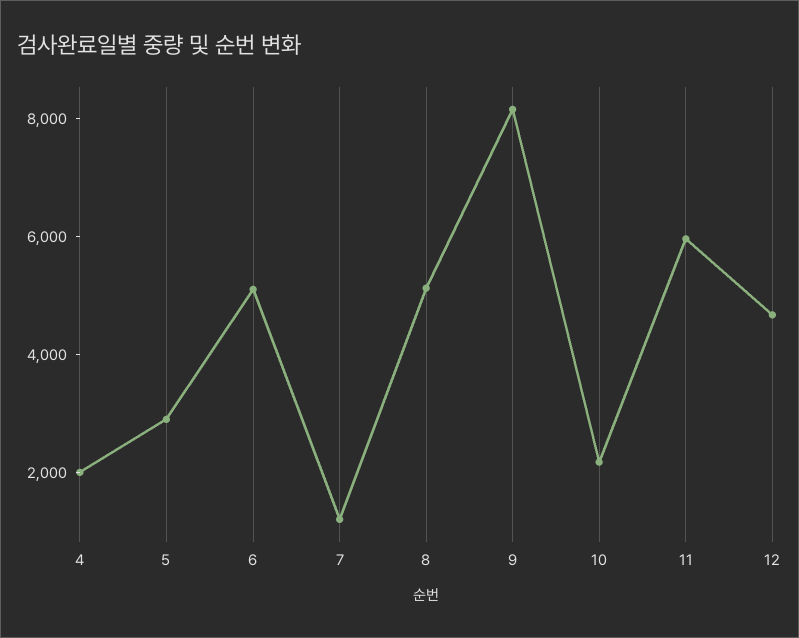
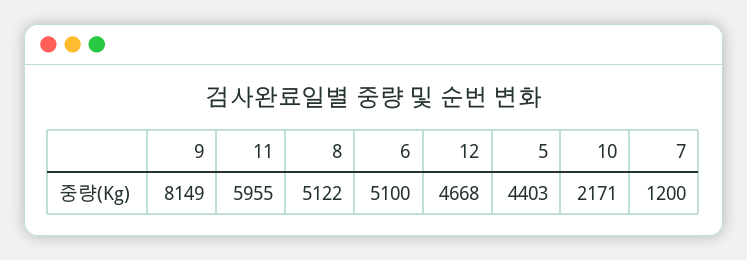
4: 2000 -> none
5: 3000 -> 4403

